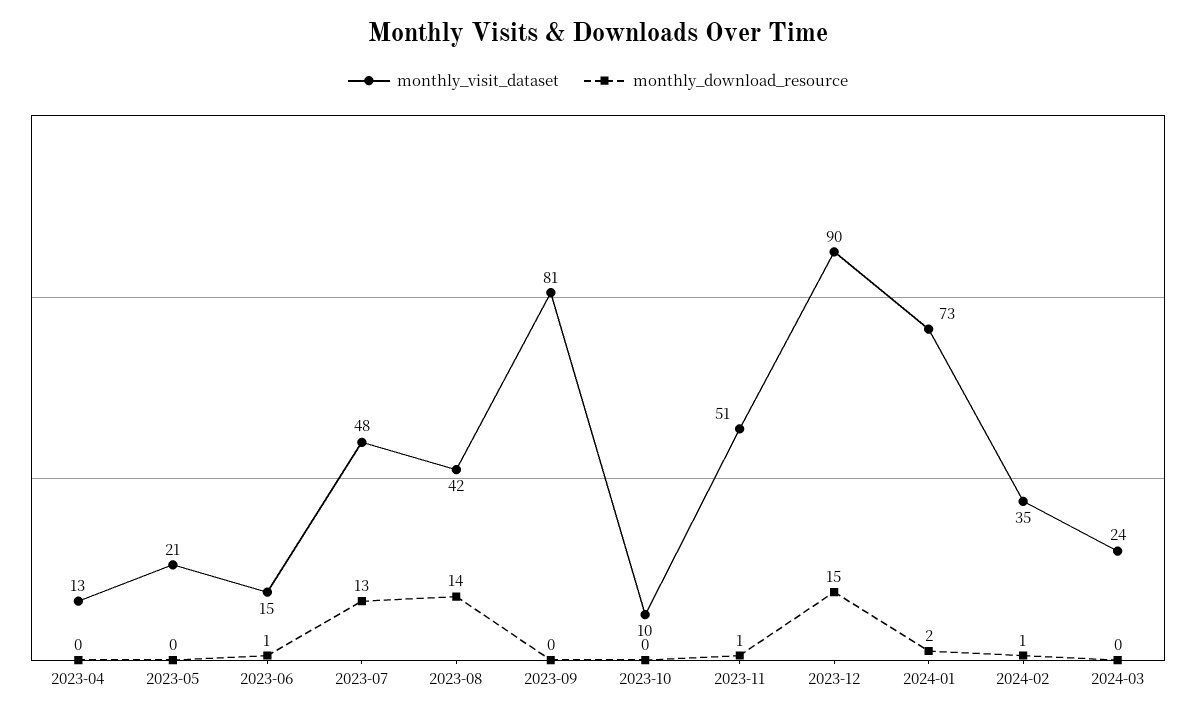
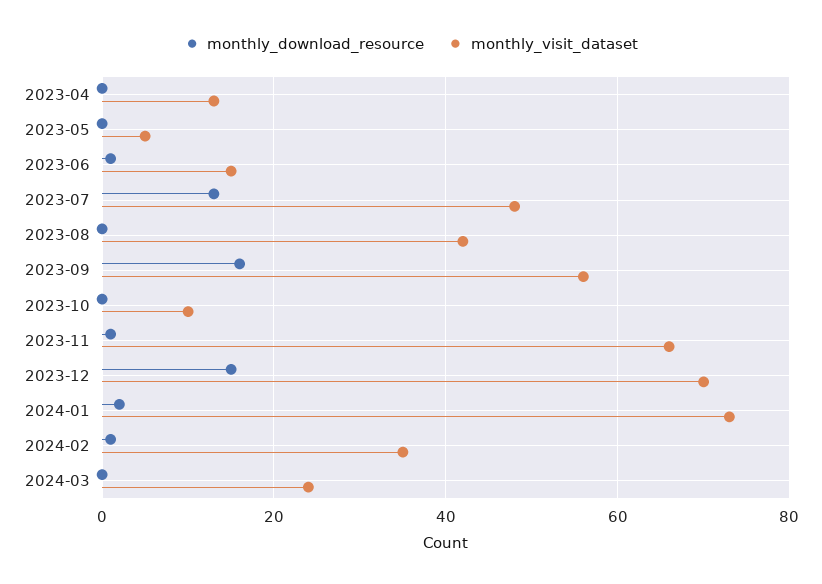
monthly_visit_dataset, 2023-05: 21 -> 5
monthly_download_resource, 2023-08: 14 -> 0
monthly_visit_dataset, 2023-09: 81 -> 55
monthly_download_resource, 2023-09: 0 -> 15
monthly_visit_dataset, 2023-11: 51 -> 65
monthly_visit_dataset, 2023-12: 90 -> 70

